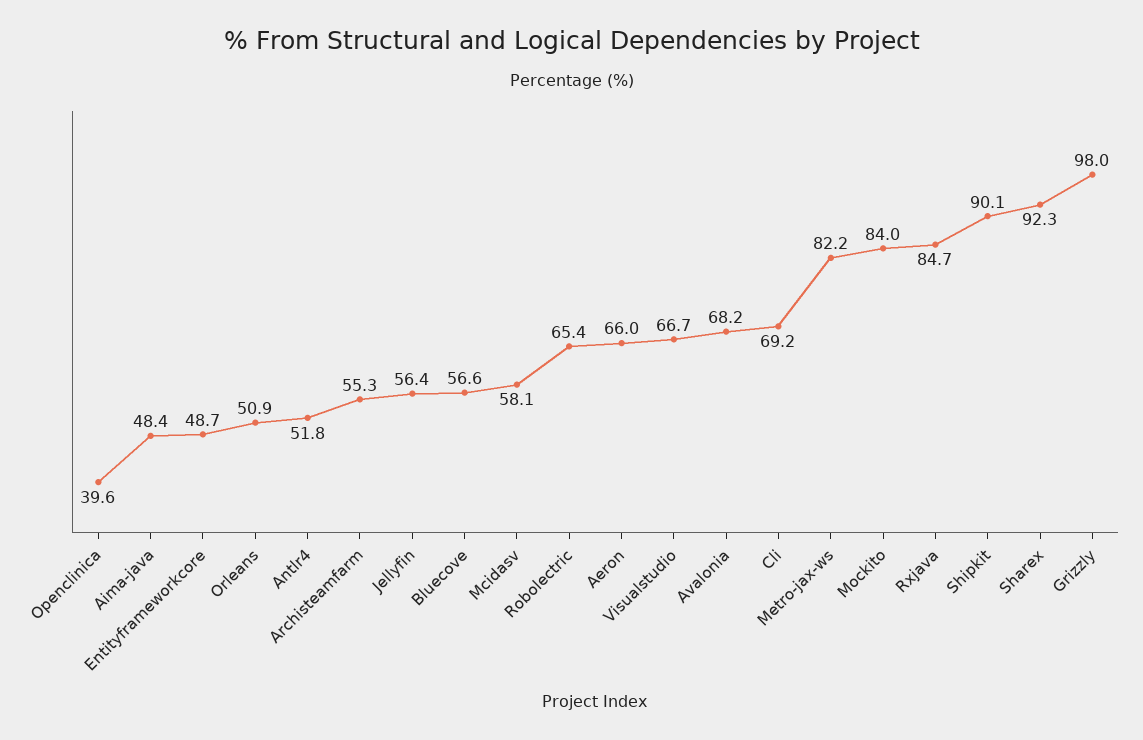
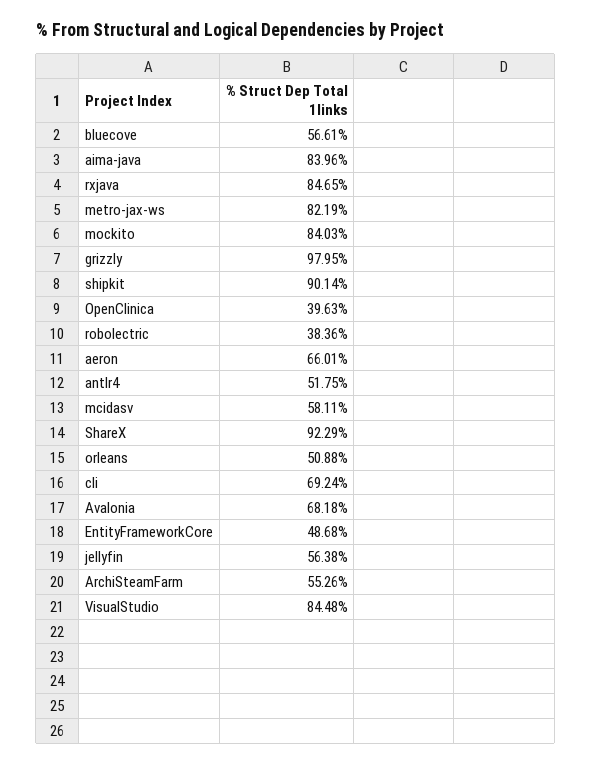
Aima-java: 48.4 -> 83.96
Robolectric: 65.4 -> 38.36
Visualstudio: 66.7 -> 84.48

